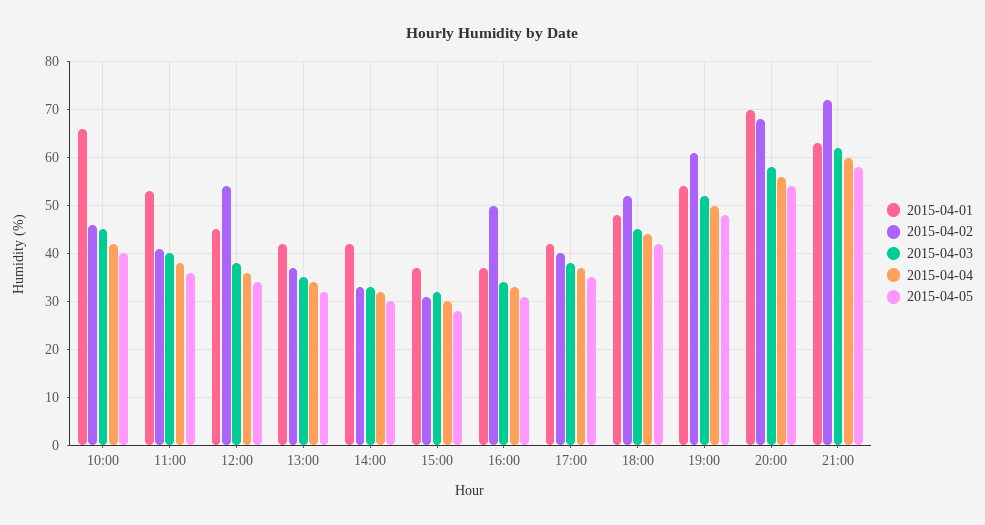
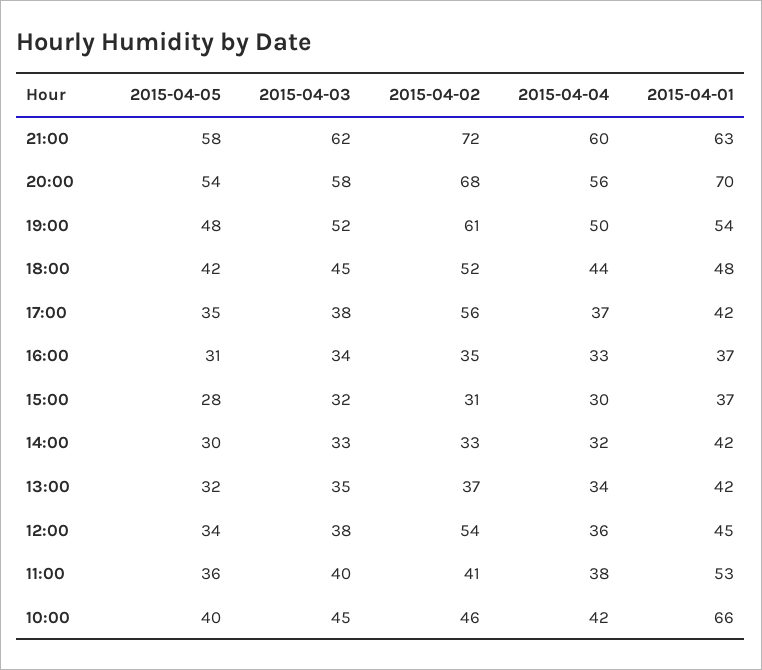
2015-04-02, 16:00: 50 -> 35
2015-04-02, 17:00: 40 -> 56

